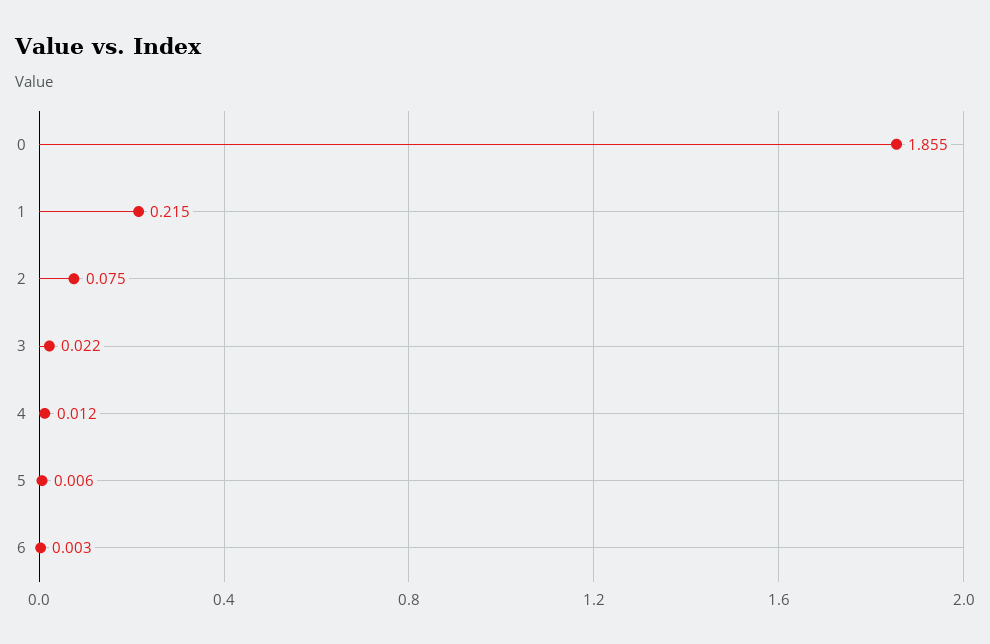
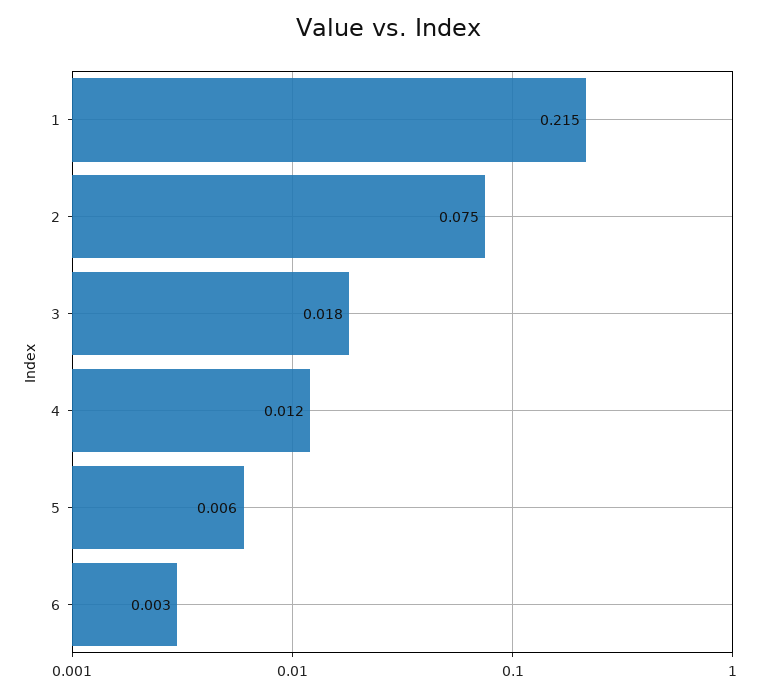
0: 1.855 -> none
3: 0.022 -> 0.018

